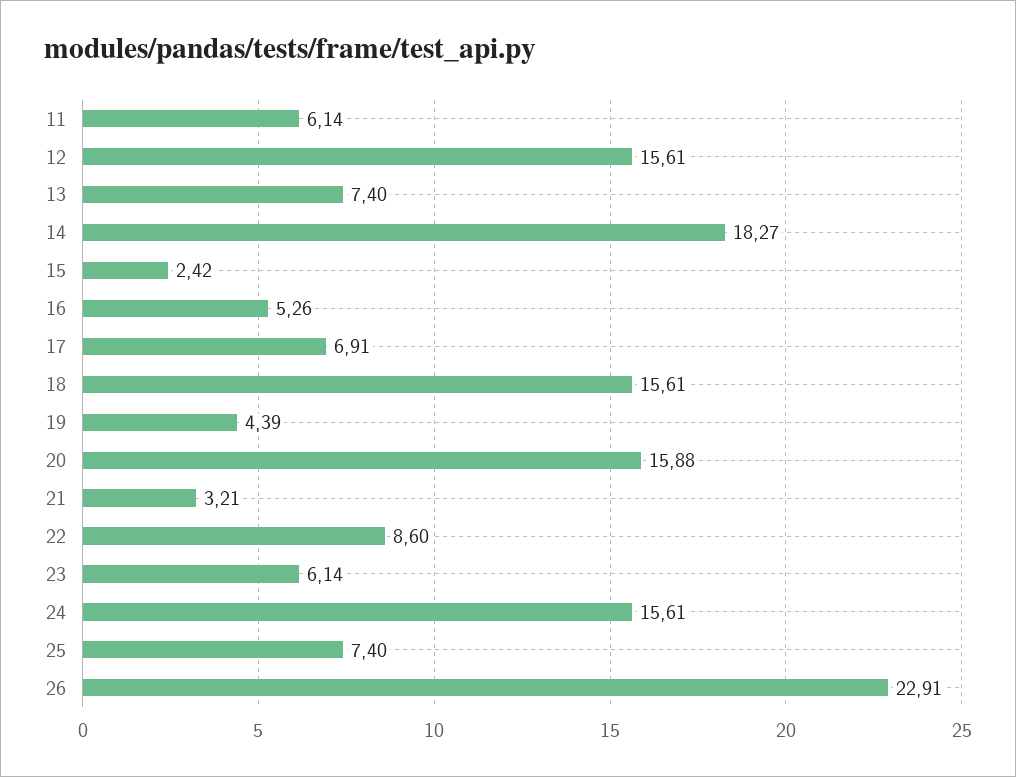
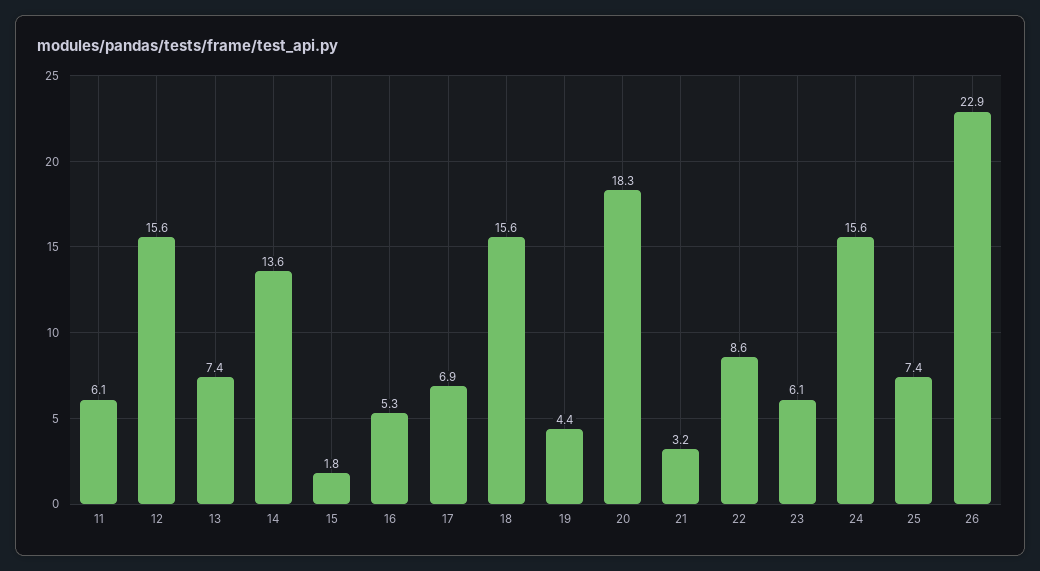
14: 18.27 -> 13.6
15: 2.42 -> 1.8
20: 15.88 -> 18.3

